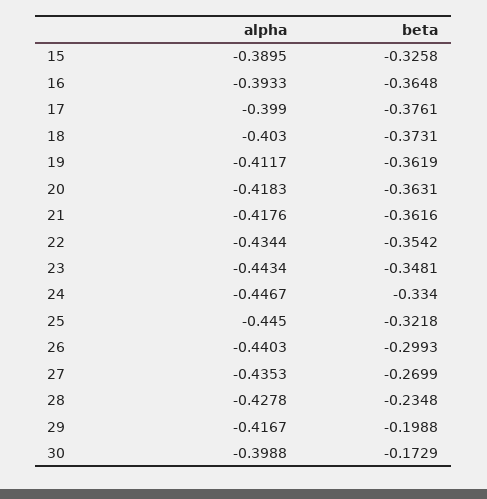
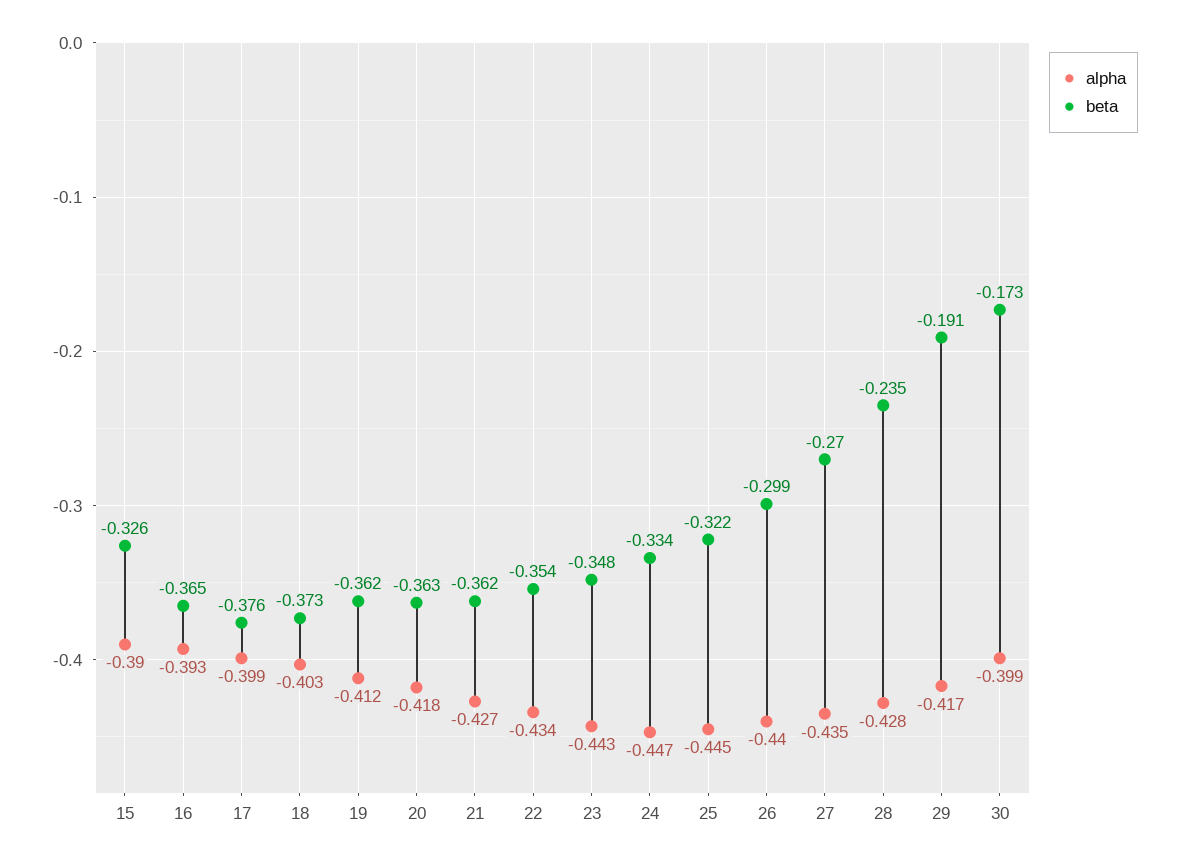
alpha, 21: -0.4176 -> -0.427
beta, 29: -0.1988 -> -0.191

